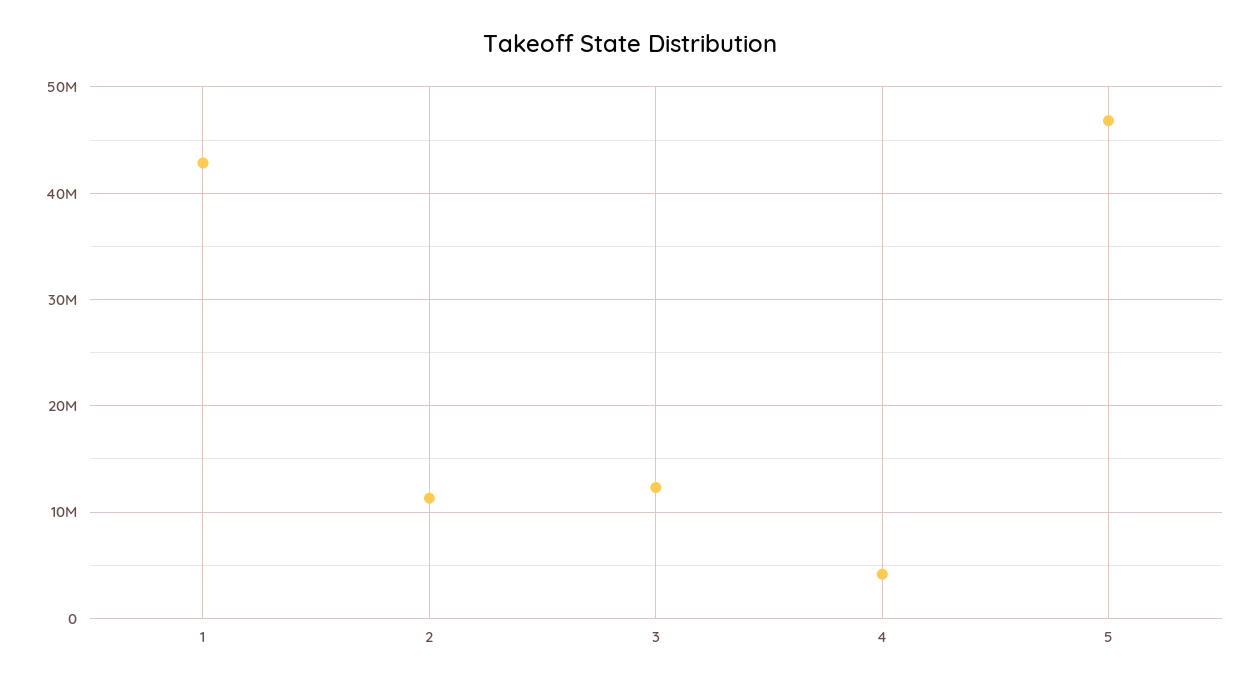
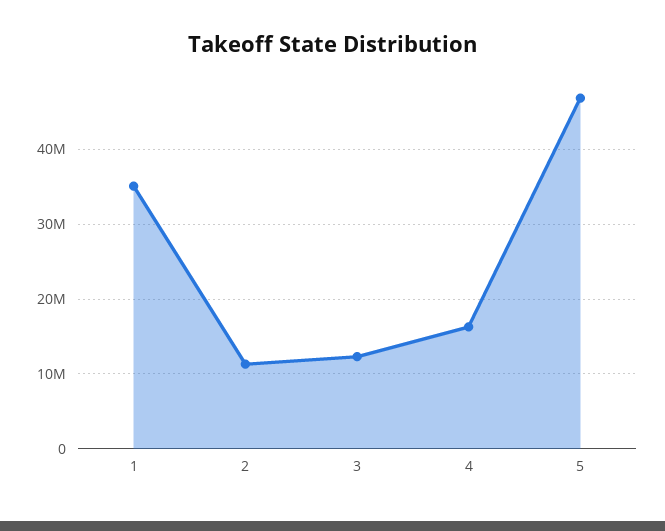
1: 43000000 -> 35000000
4: 4000000 -> 16000000

